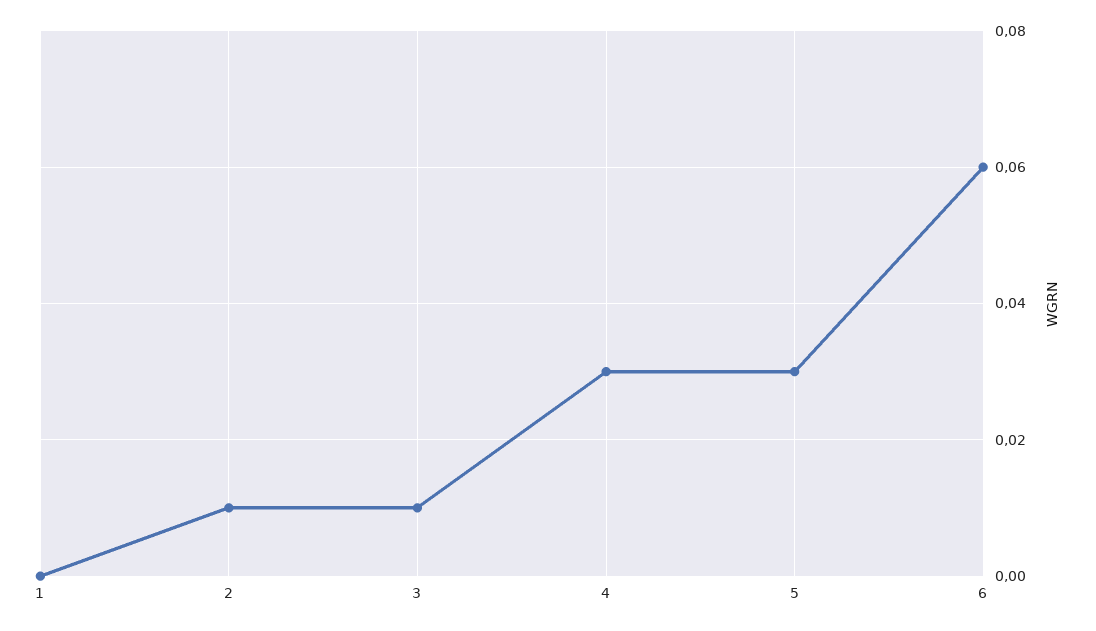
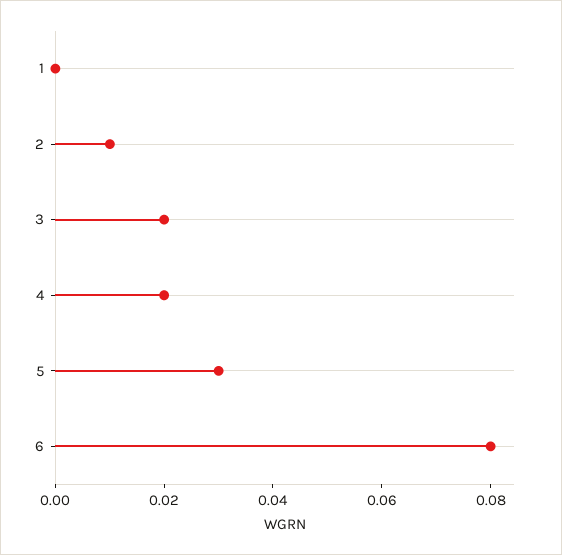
3: 0.01 -> 0.02
4: 0.03 -> 0.02
6: 0.06 -> 0.08

